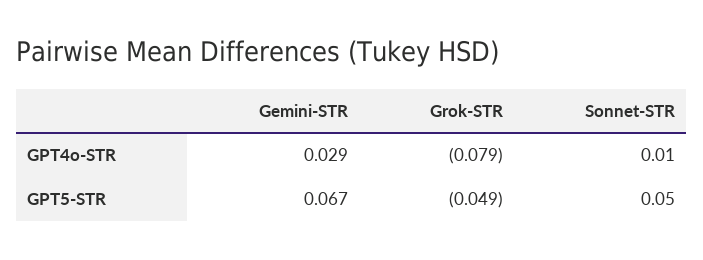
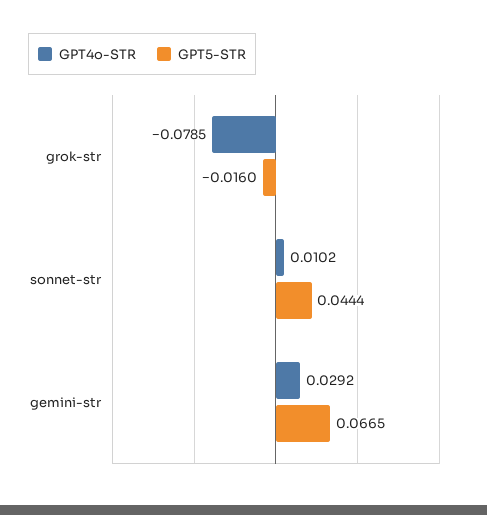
GPT5-STR, Grok-STR: -0.049 -> -0.016
GPT5-STR, Sonnet-STR: 0.05 -> 0.0444

